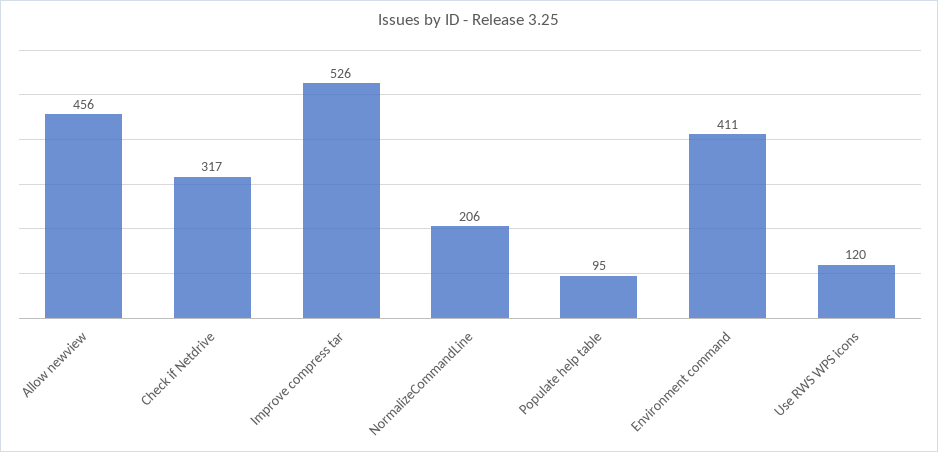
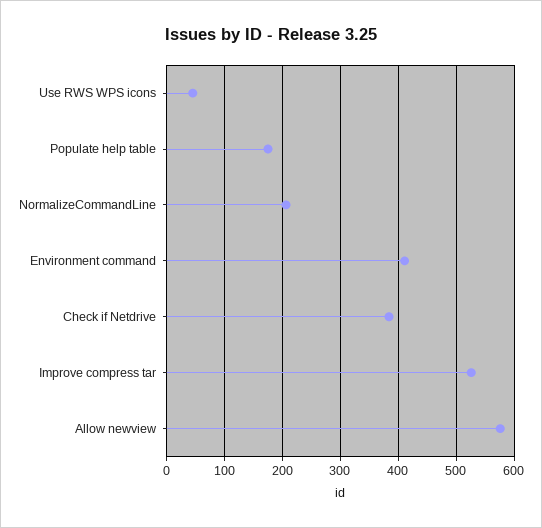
Allow newview: 456 -> 580
Check if Netdrive: 317 -> 380
Populate help table: 95 -> 180
Use RWS WPS icons: 120 -> 40

